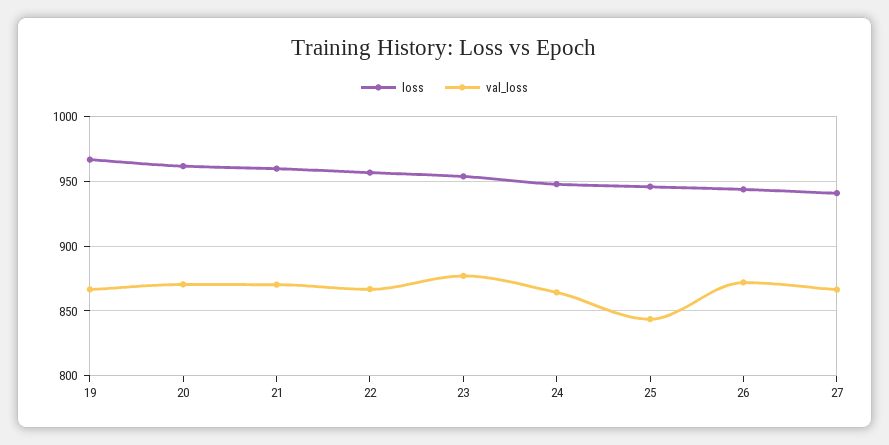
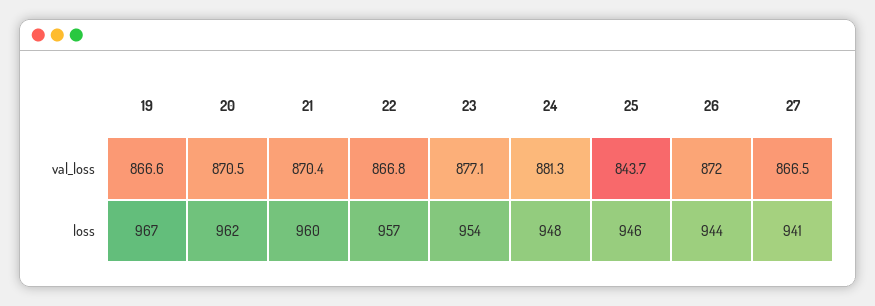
val_loss, 24: 865 -> 881.3

